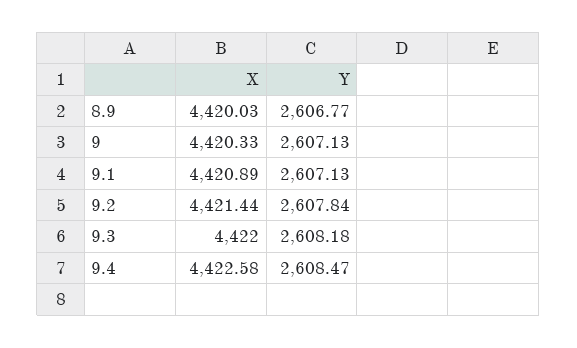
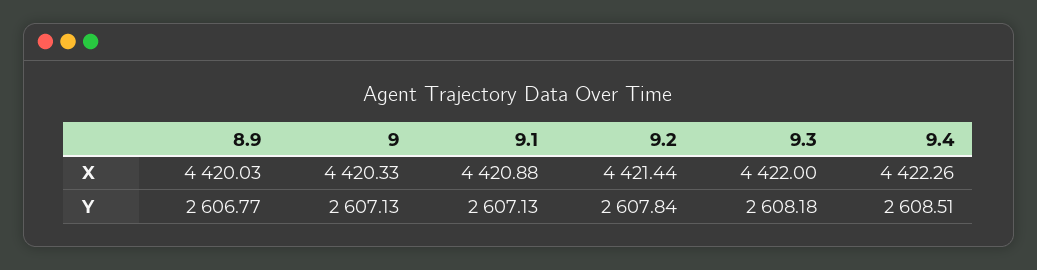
X, 9.1: 4420.89 -> 4420.88
X, 9.4: 4422.58 -> 4422.26
Y, 9.4: 2608.47 -> 2608.51

